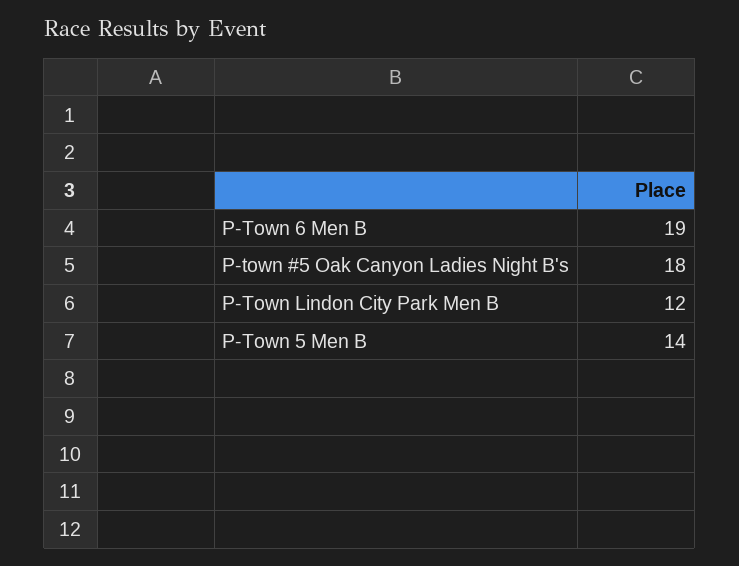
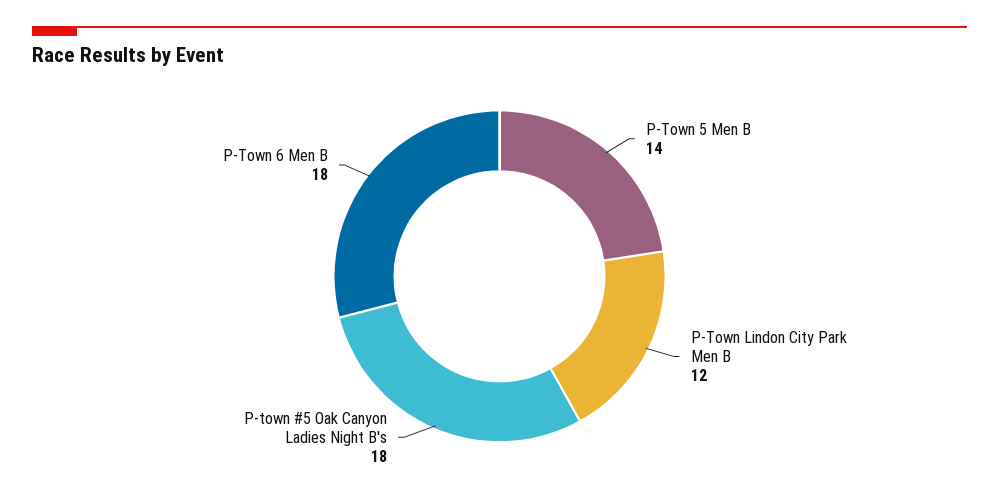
P-Town 6 Men B: 19 -> 18

